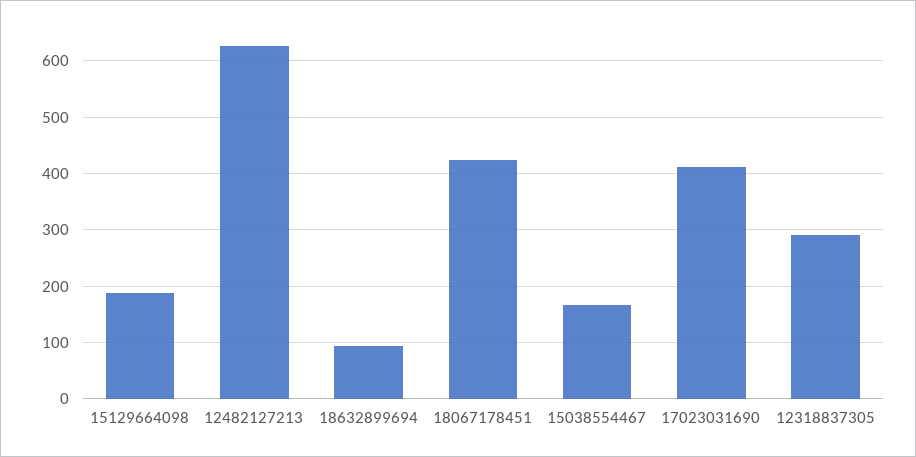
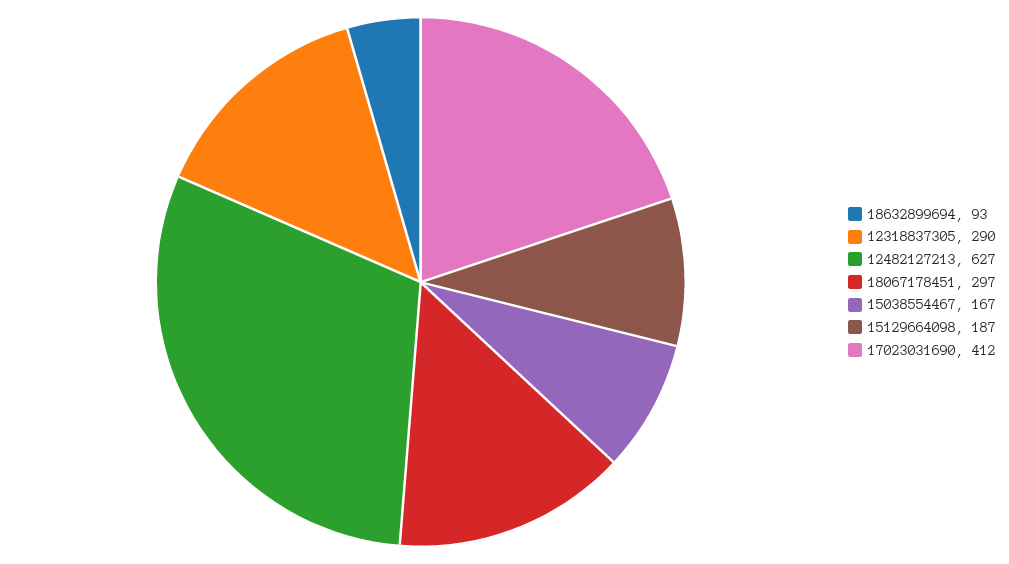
18067178451: 420 -> 297

